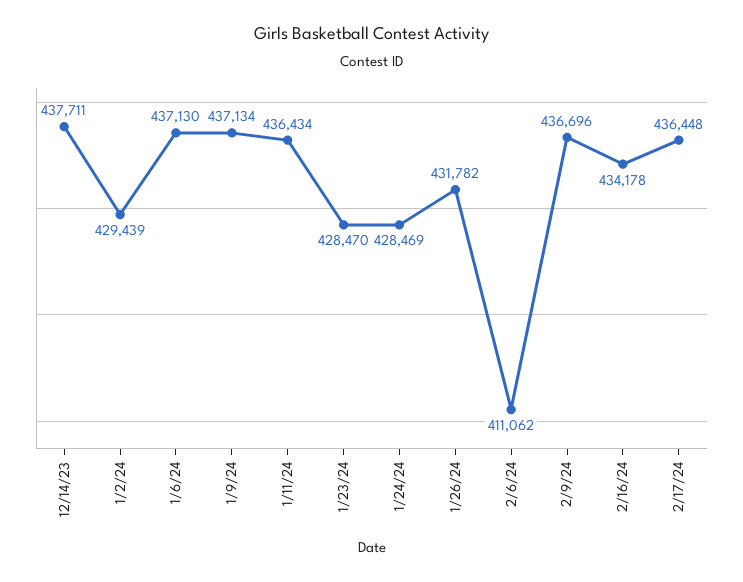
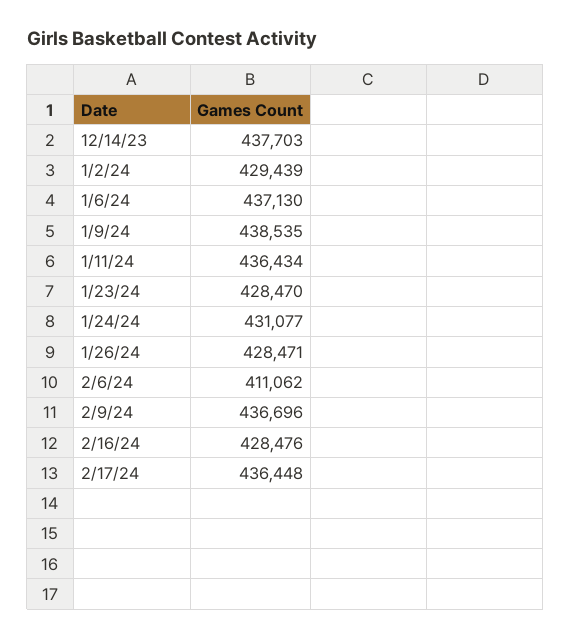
12/14/23: 437711 -> 437703
1/9/24: 437134 -> 438535
1/24/24: 428469 -> 431077
1/26/24: 431782 -> 428471
2/16/24: 434178 -> 428476

